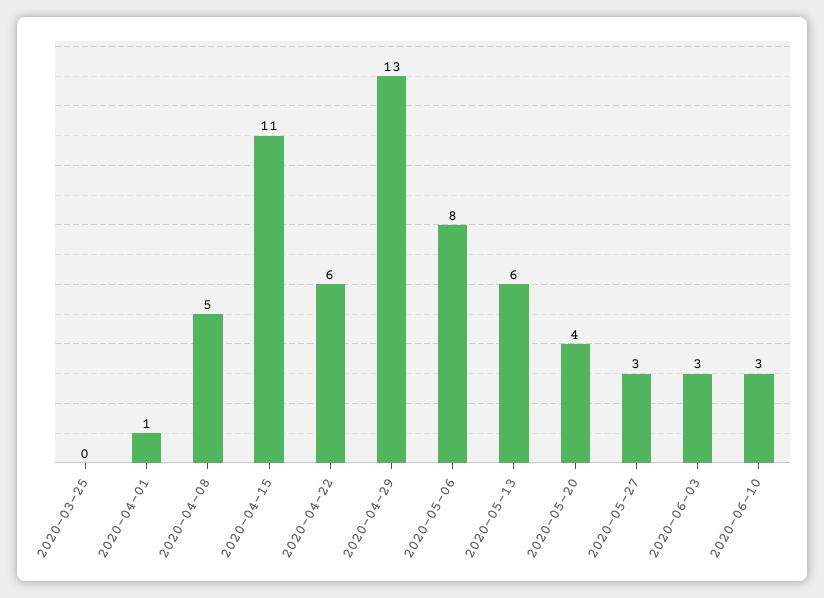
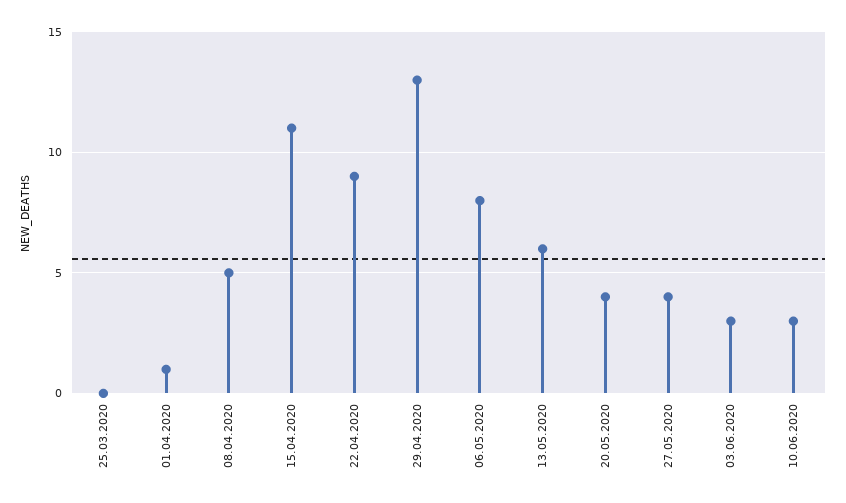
2020-04-22: 6 -> 9
2020-05-27: 3 -> 4

